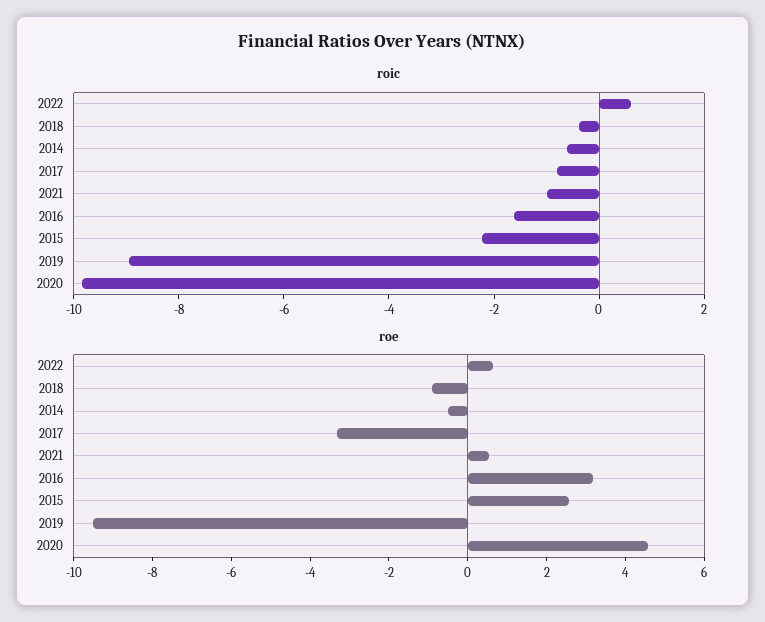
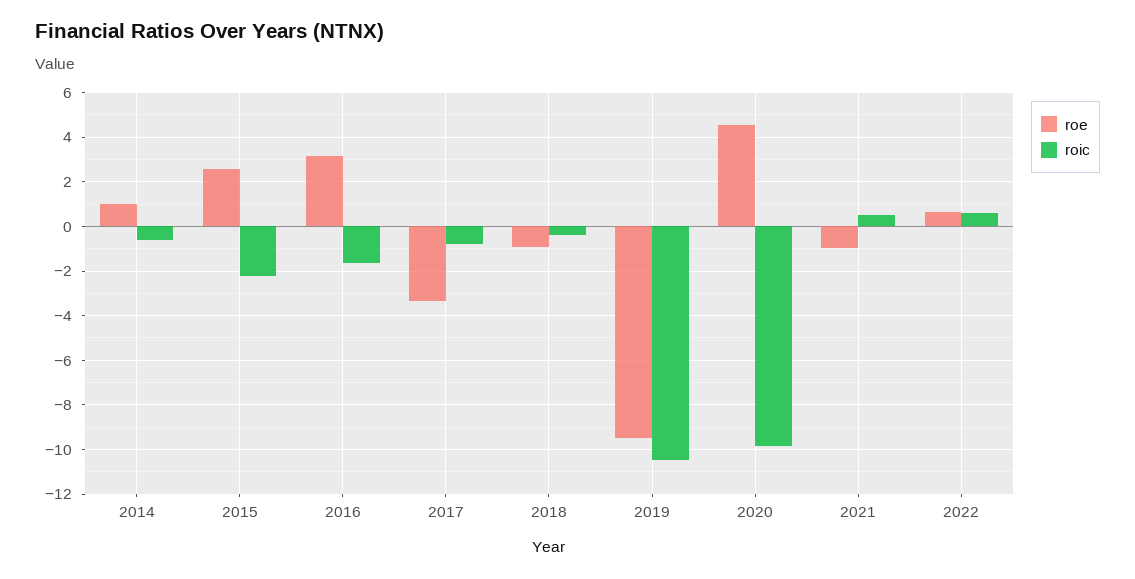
roic, 2021: -1 -> 0.5
roic, 2019: -9 -> -10.5
roe, 2014: -0.5 -> 1
roe, 2021: 0.5 -> -1

